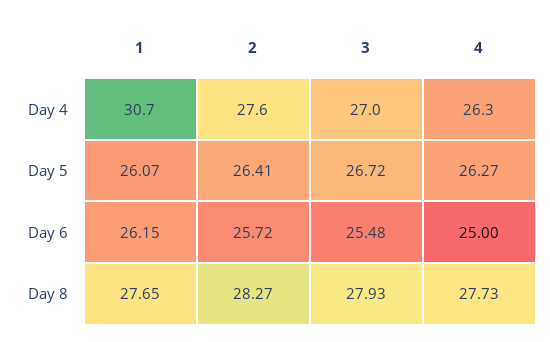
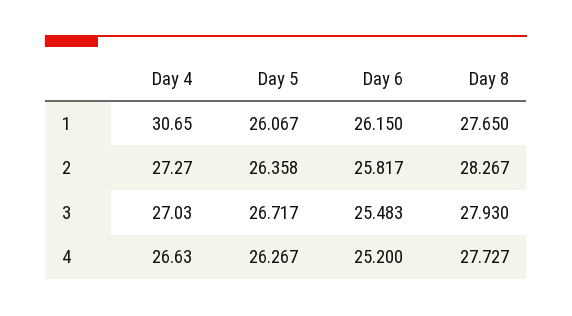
2, Day 4: 27.6 -> 27.27
4, Day 4: 26.3 -> 26.63
2, Day 5: 26.41 -> 26.358
2, Day 6: 25.72 -> 25.817
4, Day 6: 25 -> 25.2

